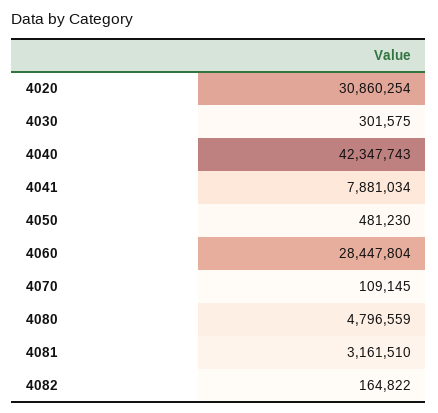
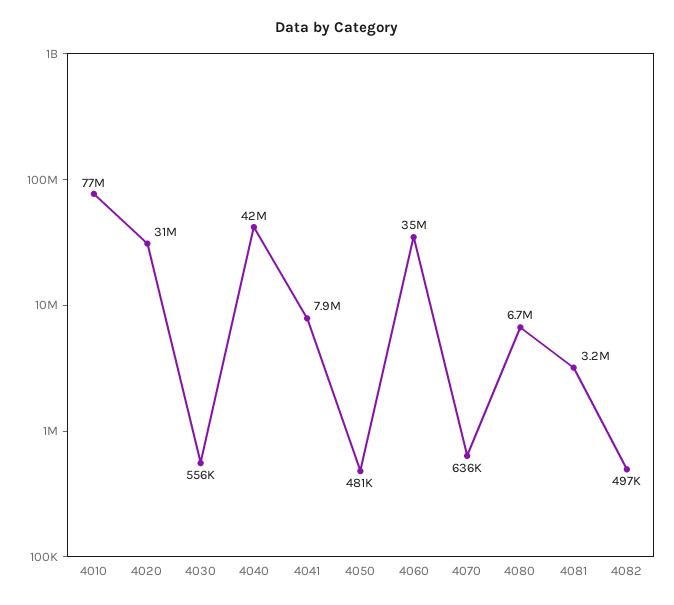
4030: 301575 -> 556000
4060: 28447804 -> 35000000
4070: 109145 -> 636000
4080: 4796559 -> 6700000
4082: 164822 -> 497000
4010: none -> 77000000

